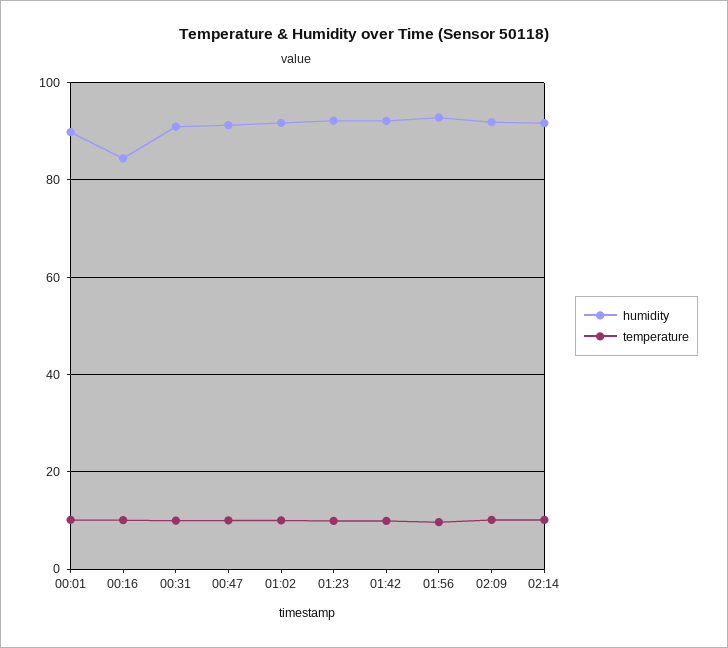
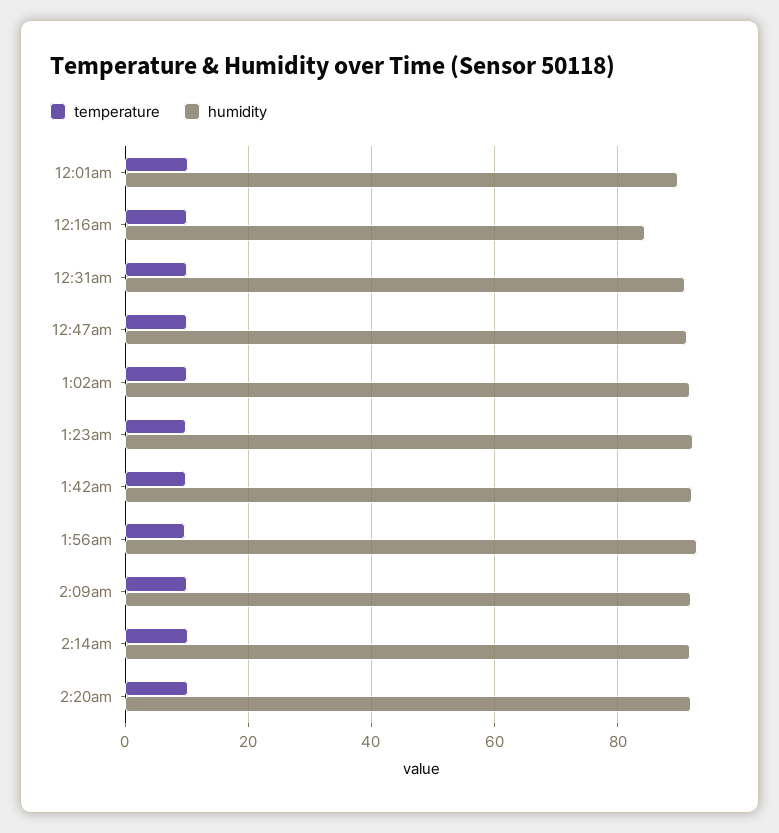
temperature, 2:20am: none -> 10
humidity, 2:20am: none -> 92

